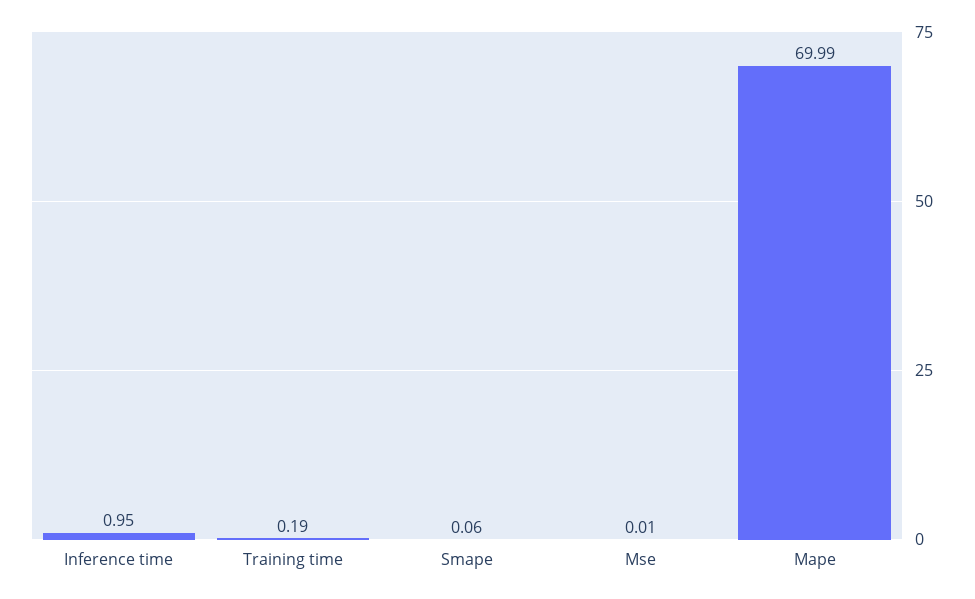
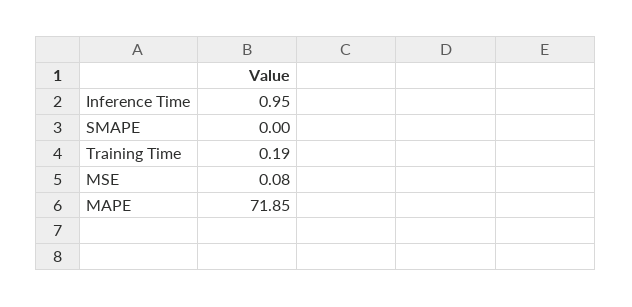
Smape: 0.06 -> 0
Mse: 0.01 -> 0.08
Mape: 69.99 -> 71.85

